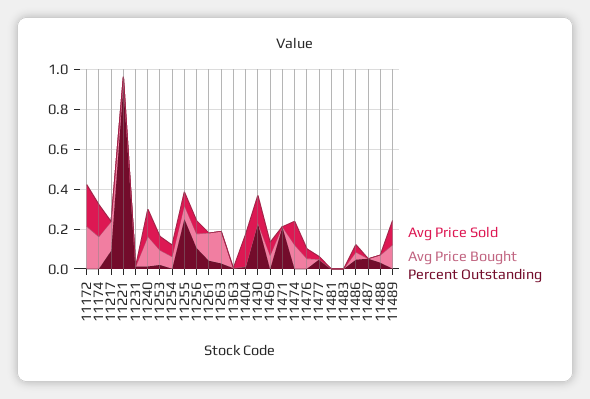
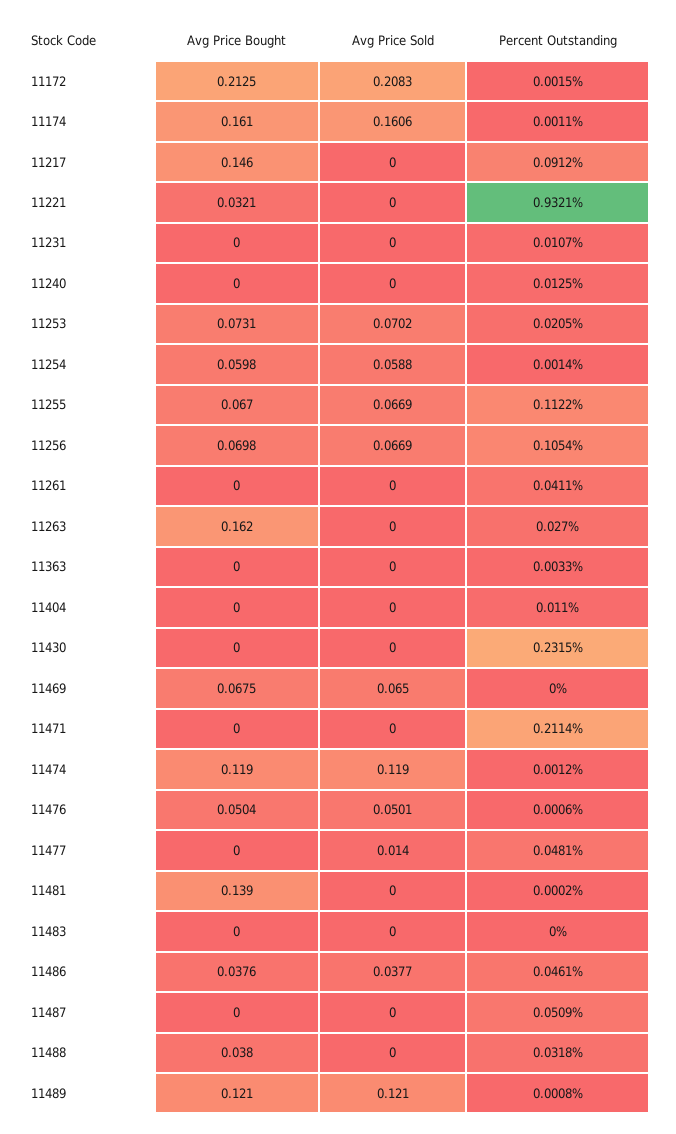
Avg Price Sold, 11240: 0.15 -> 0
Avg Price Bought, 11240: 0.15 -> 0
Percent Outstanding, 11255: 0.25 -> 0.1122
Avg Price Bought, 11261: 0.15 -> 0
Avg Price Sold, 11404: 0.15 -> 0
Avg Price Sold, 11430: 0.15 -> 0
Avg Price Bought, 11481: 0 -> 0.139

